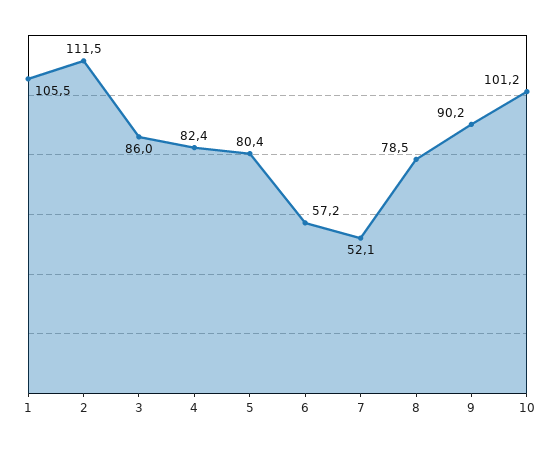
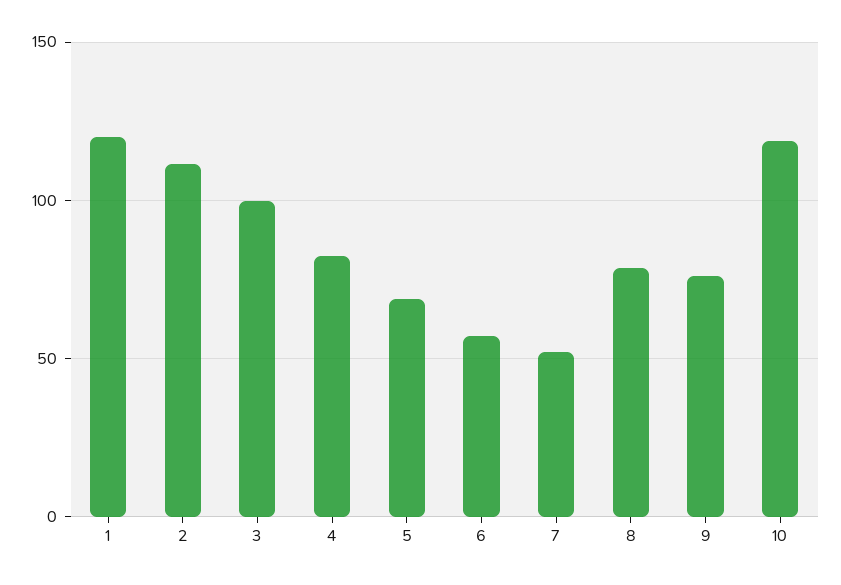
1: 105.5 -> 120
3: 86 -> 100
5: 80.4 -> 70
9: 90.2 -> 75
10: 101.2 -> 120

